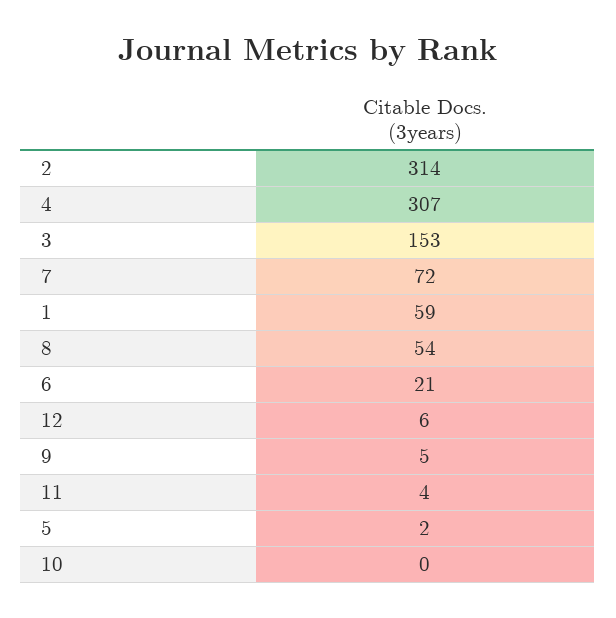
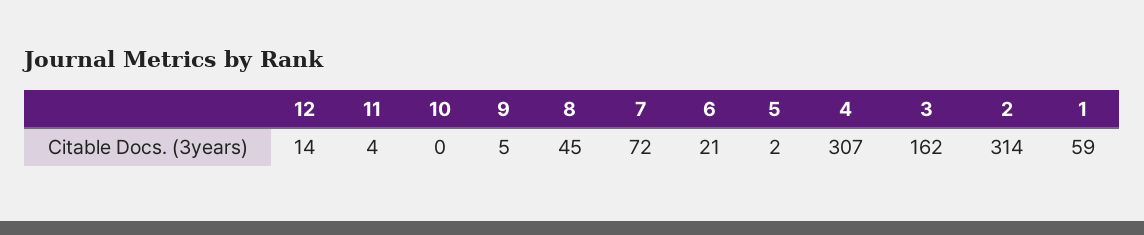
3: 153 -> 162
8: 54 -> 45
12: 6 -> 14

